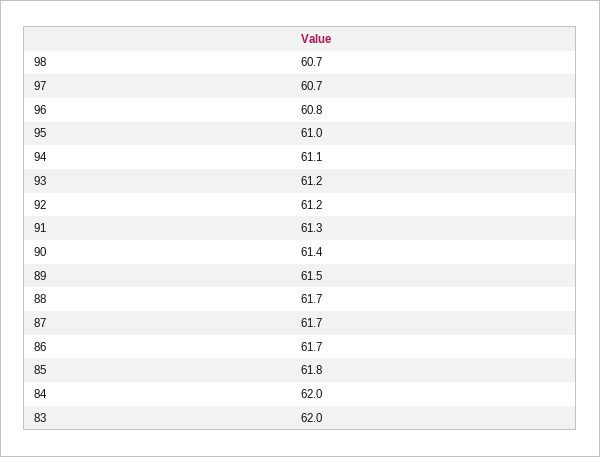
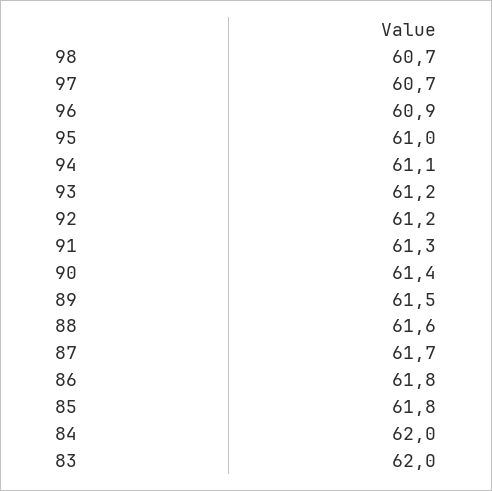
96: 60.8 -> 60.9
88: 61.7 -> 61.6
86: 61.7 -> 61.8

